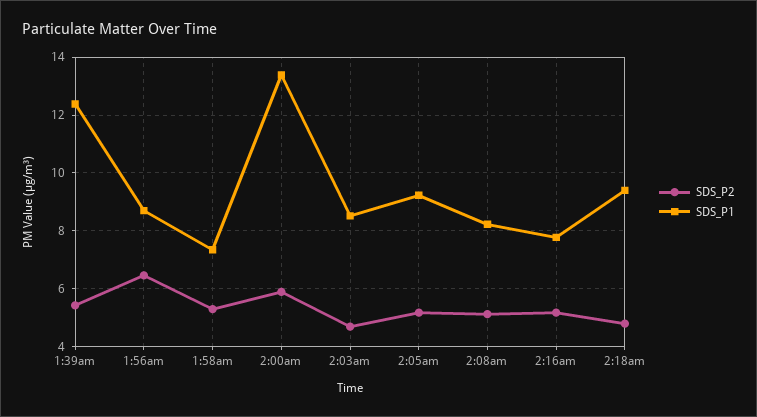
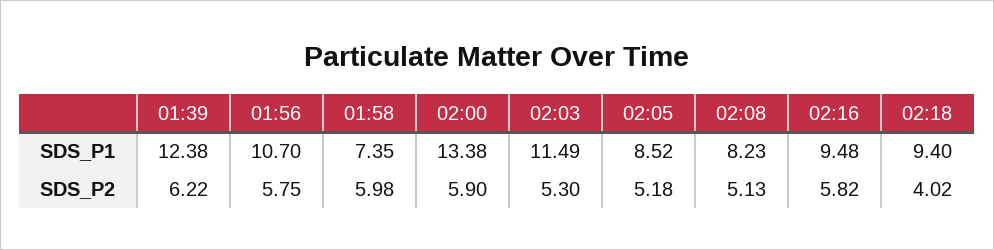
SDS_P2, 1:39am: 5.5 -> 6.22
SDS_P2, 1:56am: 6.5 -> 5.75
SDS_P1, 1:56am: 8.75 -> 10.7
SDS_P2, 1:58am: 5.25 -> 5.98
SDS_P2, 2:03am: 4.75 -> 5.3
SDS_P1, 2:03am: 8.5 -> 11.49
SDS_P1, 2:05am: 9.25 -> 8.52
SDS_P2, 2:16am: 5.25 -> 5.82
SDS_P1, 2:16am: 7.75 -> 9.48
SDS_P2, 2:18am: 4.75 -> 4.02

